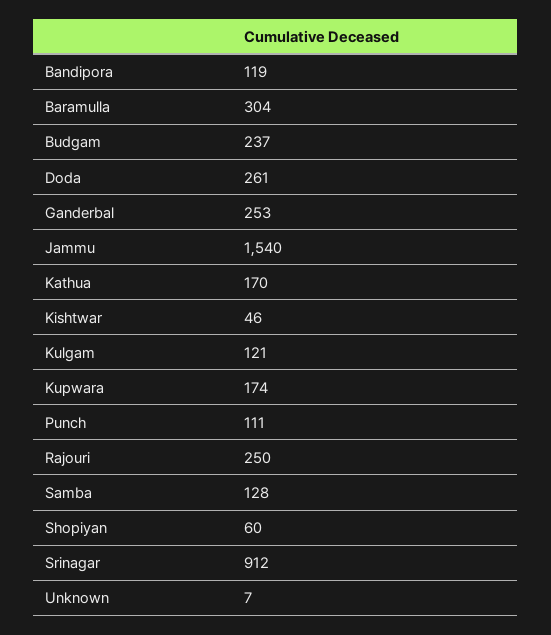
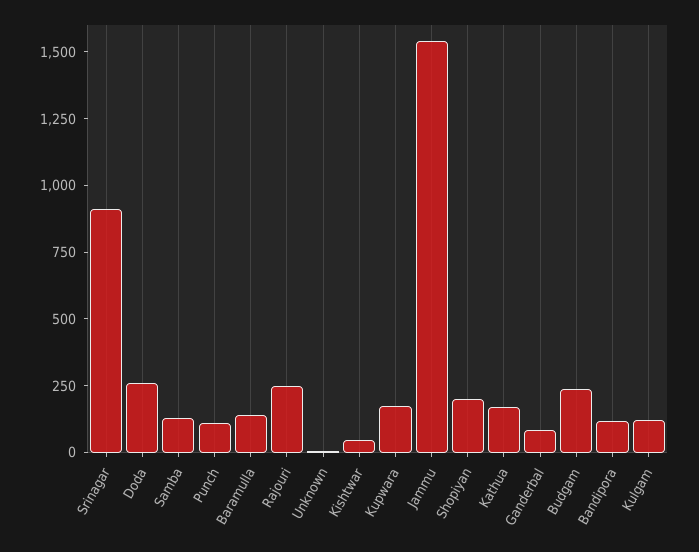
Baramulla: 304 -> 150
Ganderbal: 253 -> 100
Shopiyan: 60 -> 200

